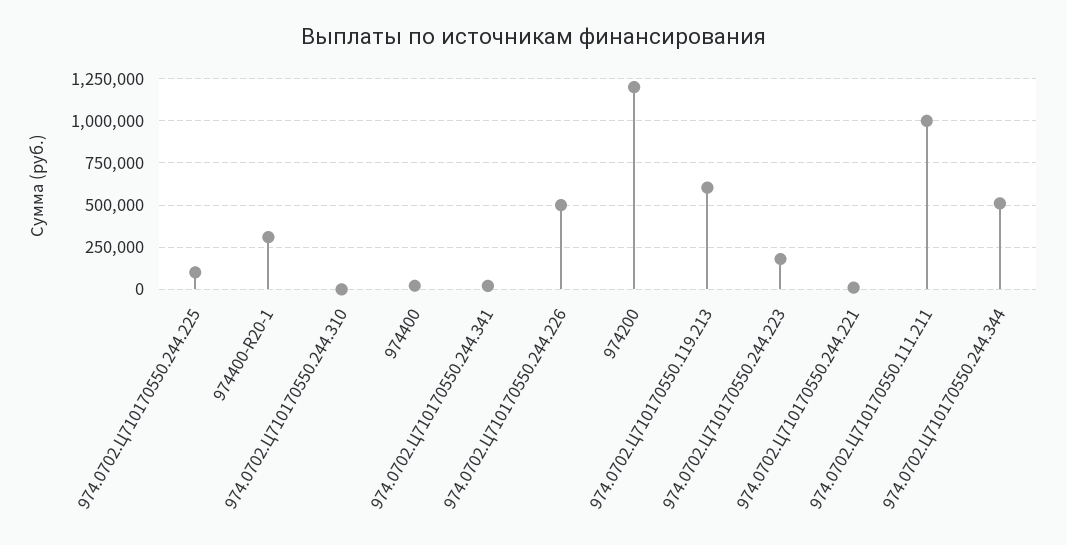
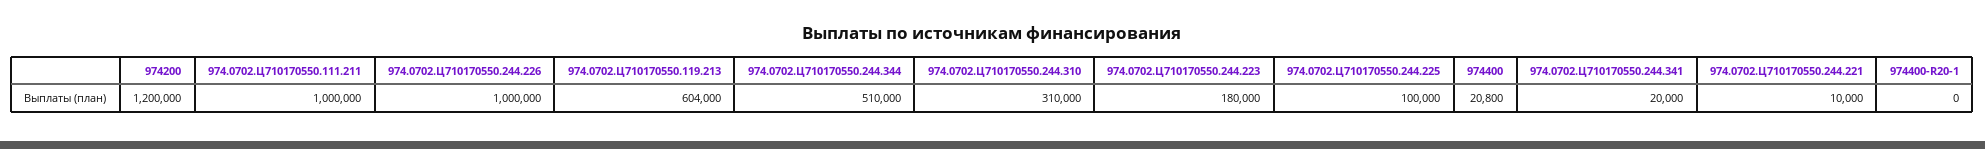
974400-R20-1: 300000 -> 0
974.0702.Ц710170550.244.310: 0 -> 310000
974.0702.Ц710170550.244.226: 500000 -> 1000000

